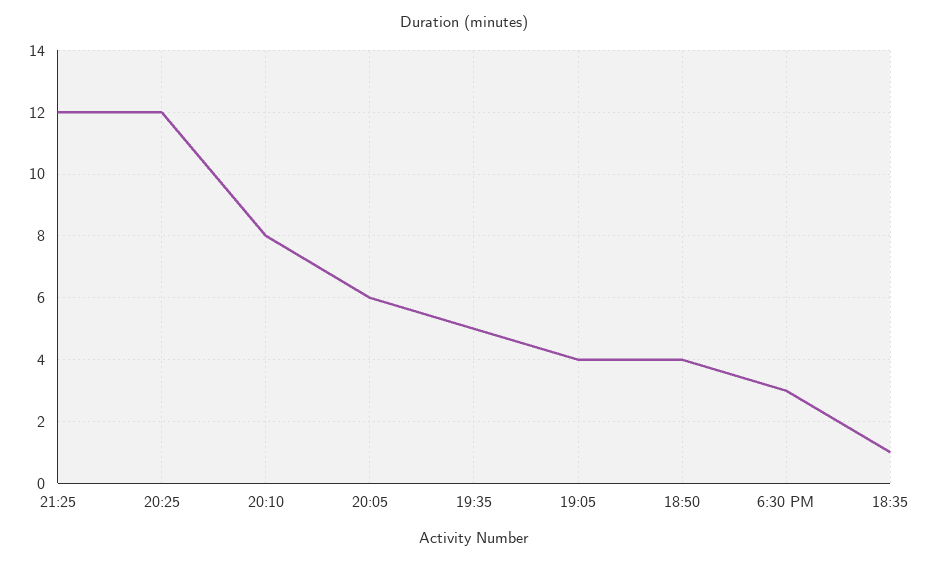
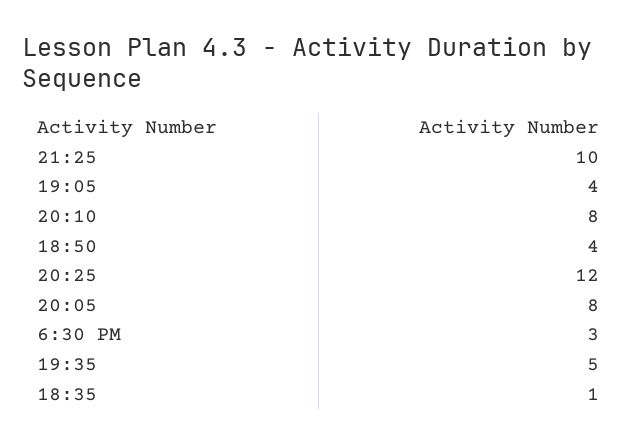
21:25: 12 -> 10
20:05: 6 -> 8

